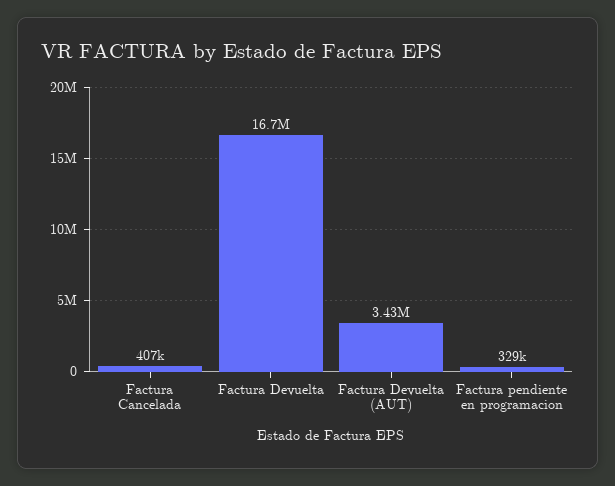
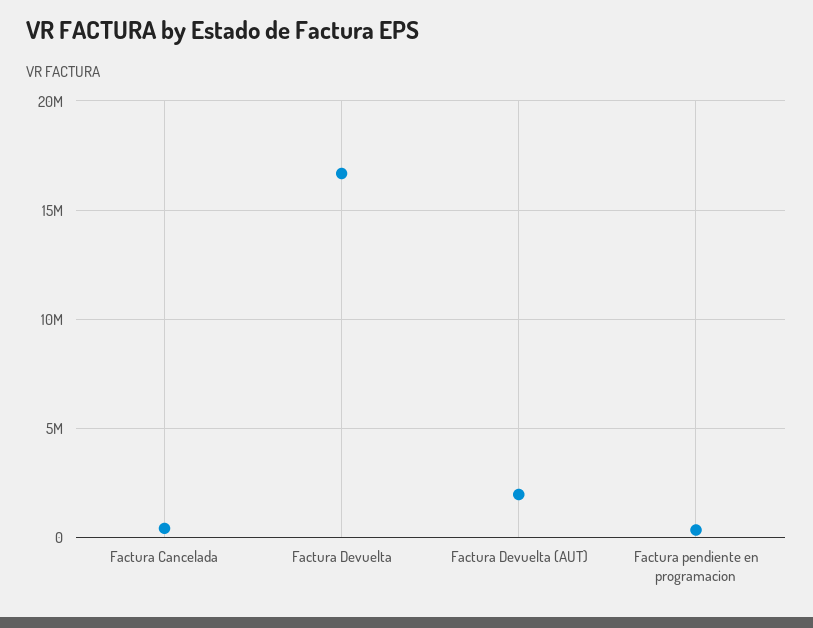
Factura Devuelta (AUT): 3430000 -> 2000000

